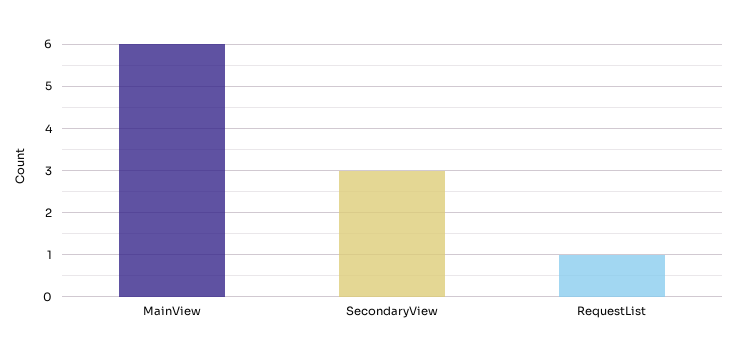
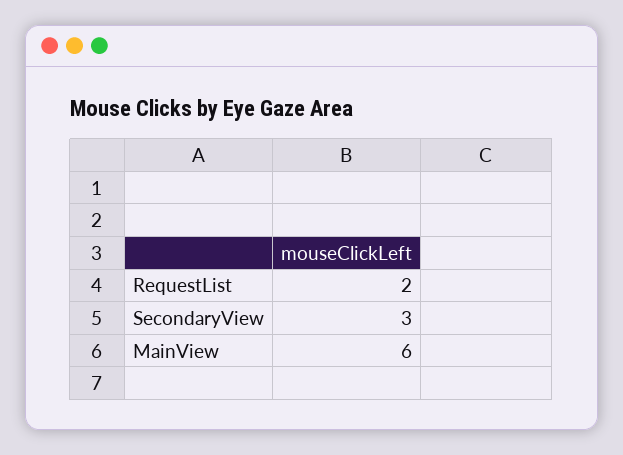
RequestList: 1 -> 2

